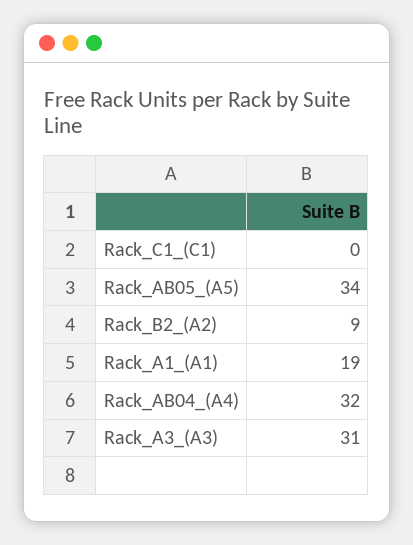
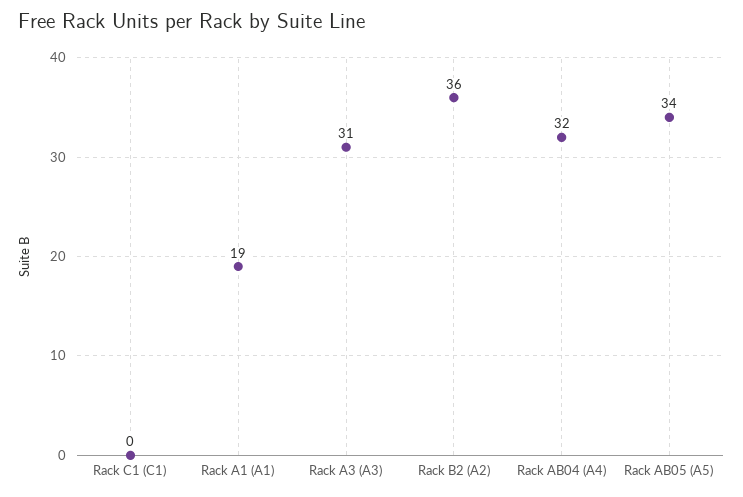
Rack_B2_(A2): 9 -> 36

